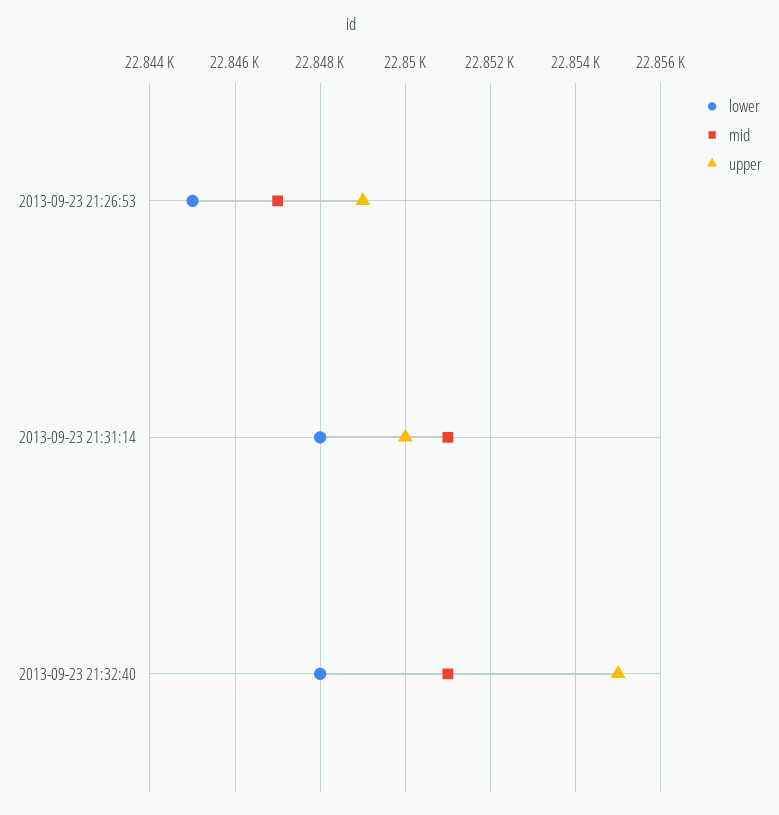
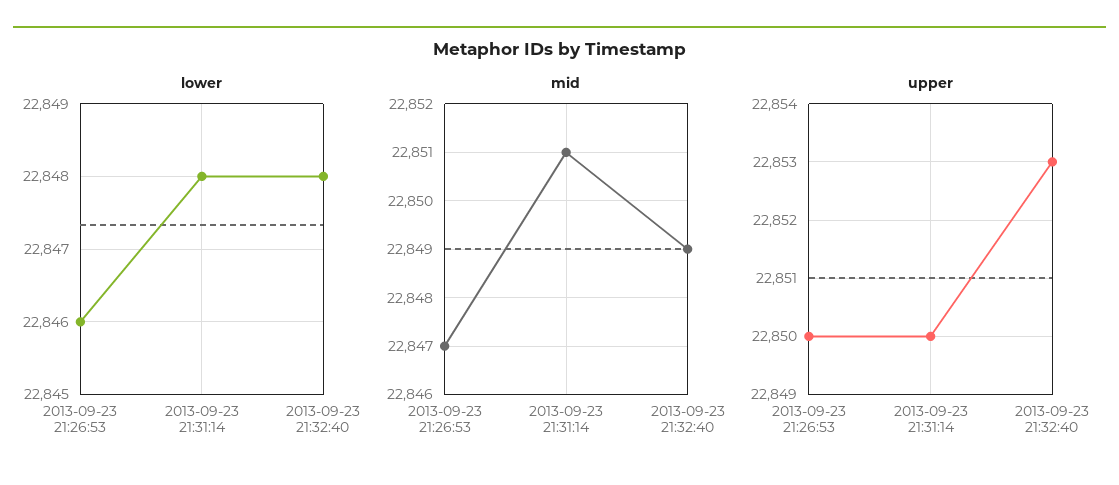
lower, 2013-09-23 21:26:53: 22845 -> 22846
upper, 2013-09-23 21:26:53: 22849 -> 22850
mid, 2013-09-23 21:32:40: 22851 -> 22849
upper, 2013-09-23 21:32:40: 22855 -> 22853

